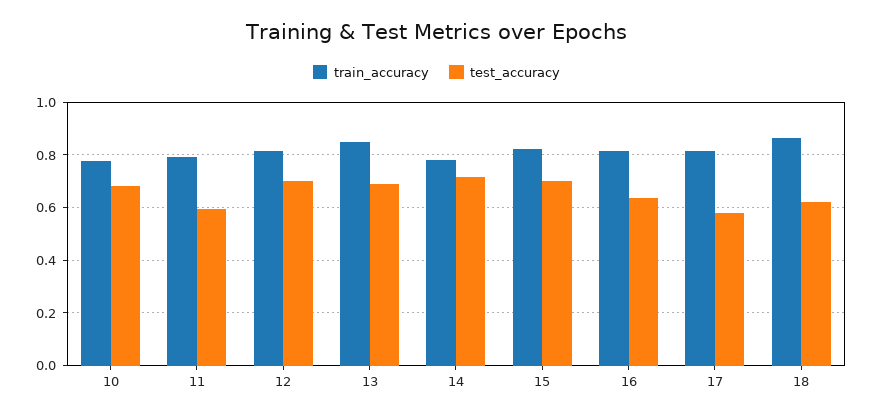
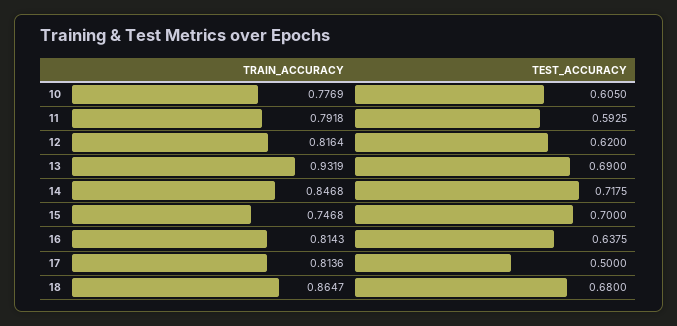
test_accuracy, 10: 0.675 -> 0.605
test_accuracy, 12: 0.7 -> 0.62
train_accuracy, 13: 0.85 -> 0.9319
train_accuracy, 14: 0.775 -> 0.8468
train_accuracy, 15: 0.825 -> 0.7468
test_accuracy, 17: 0.575 -> 0.5
test_accuracy, 18: 0.625 -> 0.68

